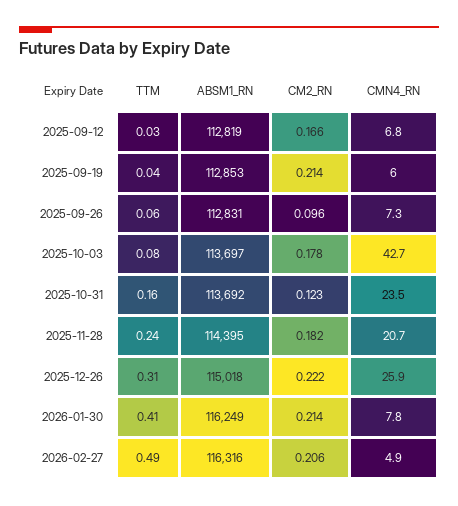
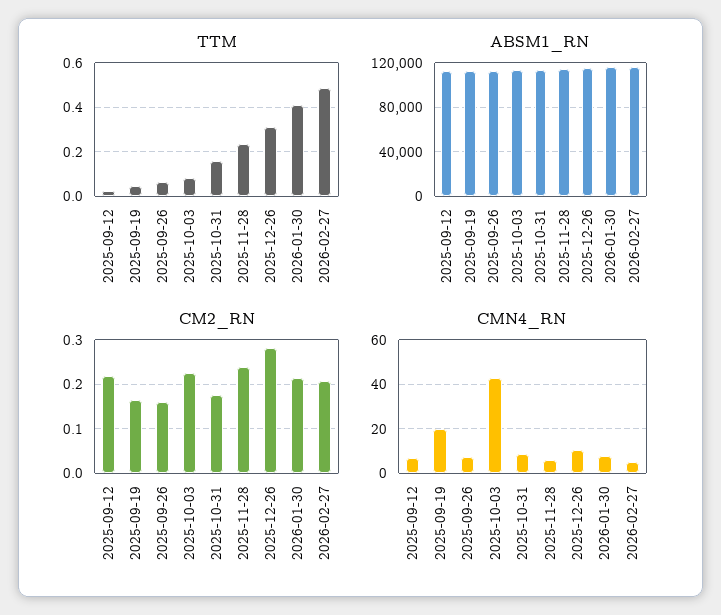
CM2_RN, 2025-09-12: 0.166 -> 0.22
CM2_RN, 2025-09-19: 0.214 -> 0.16
CMN4_RN, 2025-09-19: 6 -> 20
CM2_RN, 2025-09-26: 0.096 -> 0.16
CM2_RN, 2025-10-03: 0.178 -> 0.22
CM2_RN, 2025-10-31: 0.123 -> 0.18
CMN4_RN, 2025-10-31: 23.5 -> 10
CM2_RN, 2025-11-28: 0.182 -> 0.24
CMN4_RN, 2025-11-28: 20.7 -> 5
CM2_RN, 2025-12-26: 0.222 -> 0.28
CMN4_RN, 2025-12-26: 25.9 -> 10

